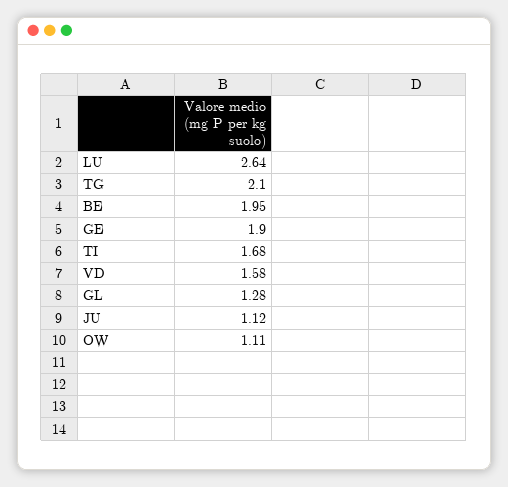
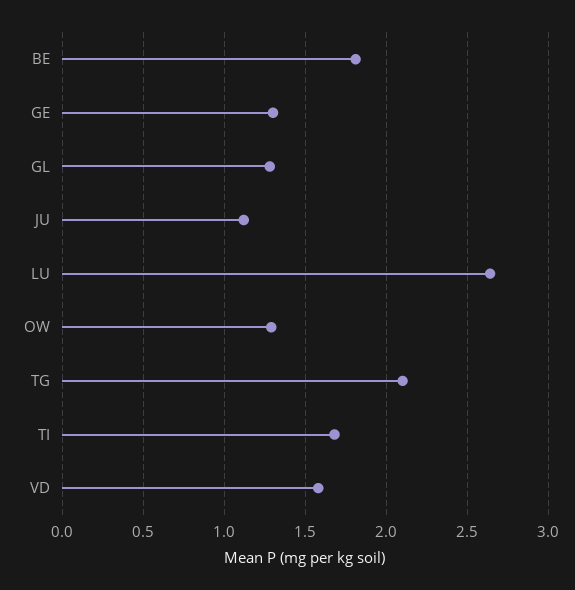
BE: 1.95 -> 1.8
GE: 1.9 -> 1.3
OW: 1.11 -> 1.3

